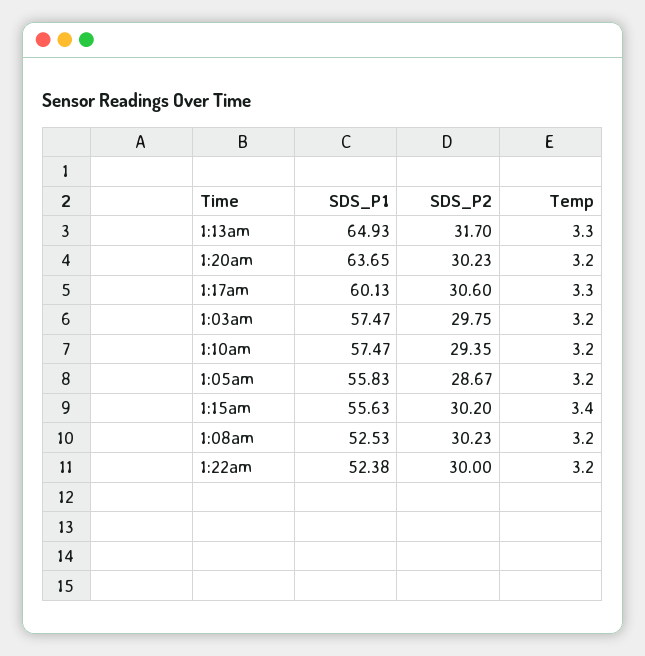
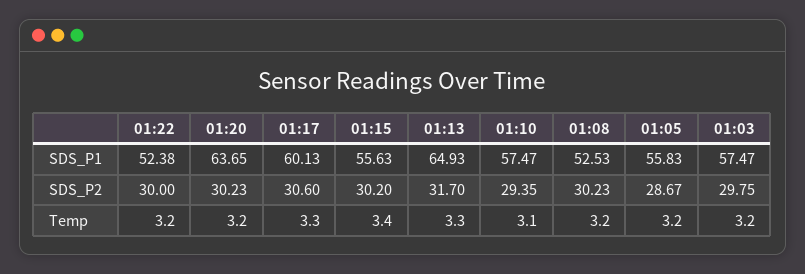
Temp, 1:10am: 3.2 -> 3.1

